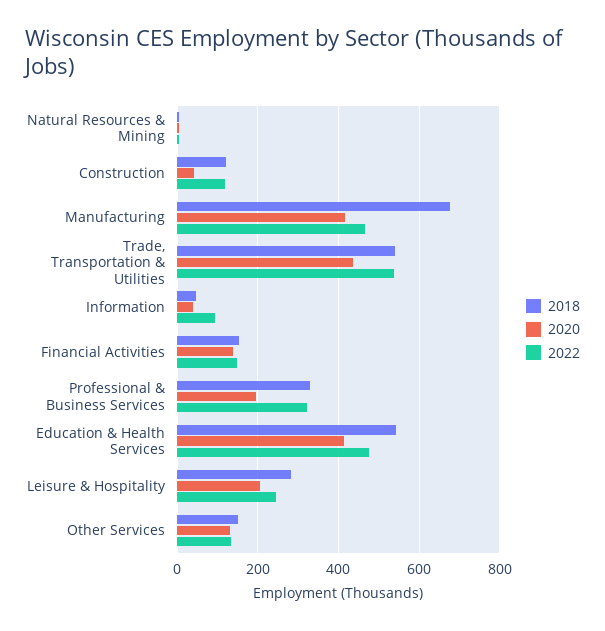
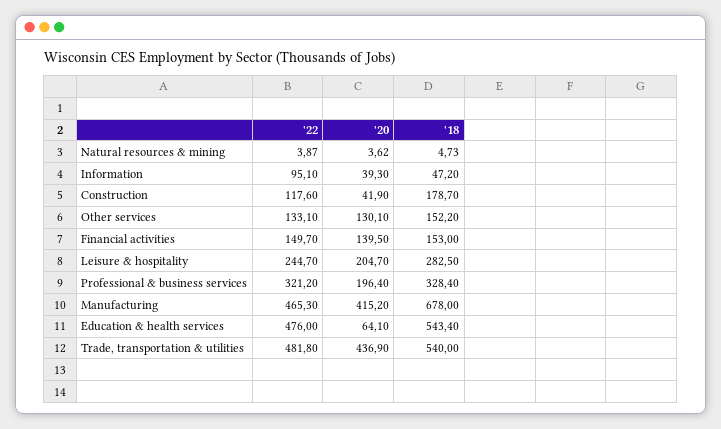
2018, Construction: 120 -> 178.7
2022, Trade, Transportation & Utilities: 540 -> 481.8
2020, Education & Health Services: 420 -> 64.1

